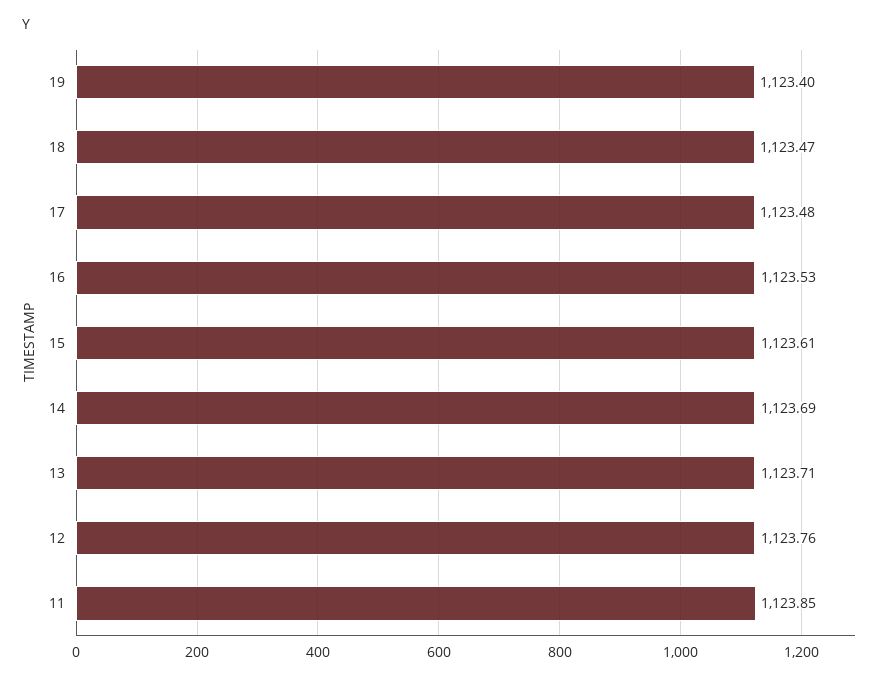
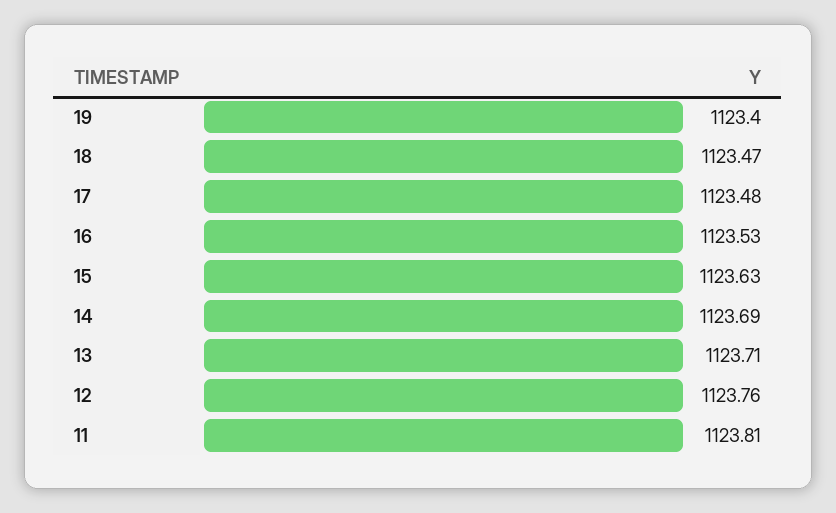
15: 1123.61 -> 1123.63
11: 1123.85 -> 1123.81

